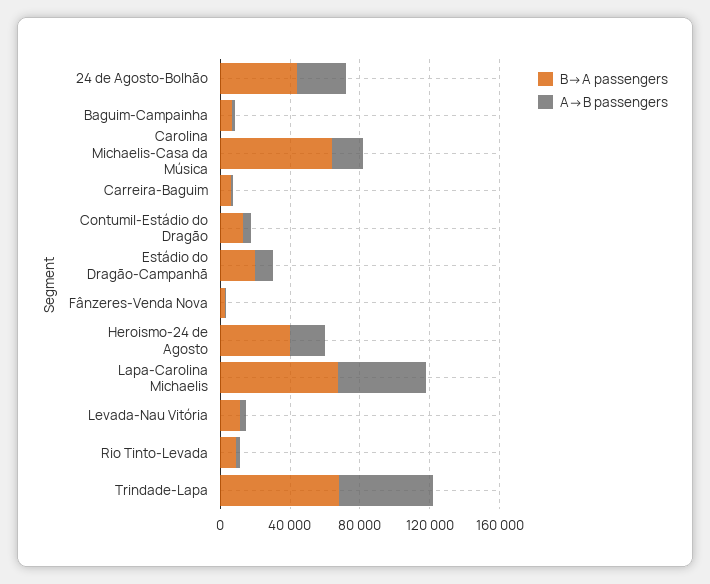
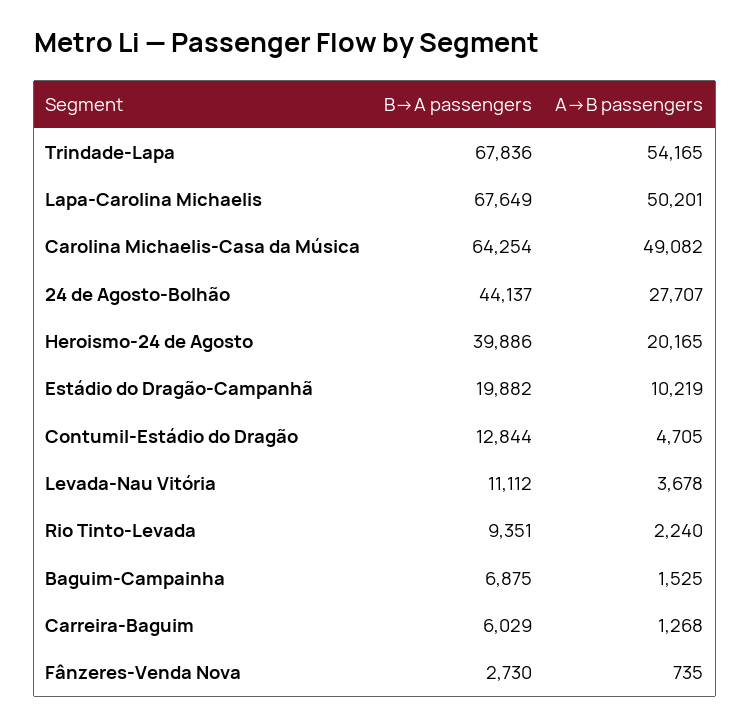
A→B passengers, Carolina Michaelis-Casa da Música: 20000 -> 49082

